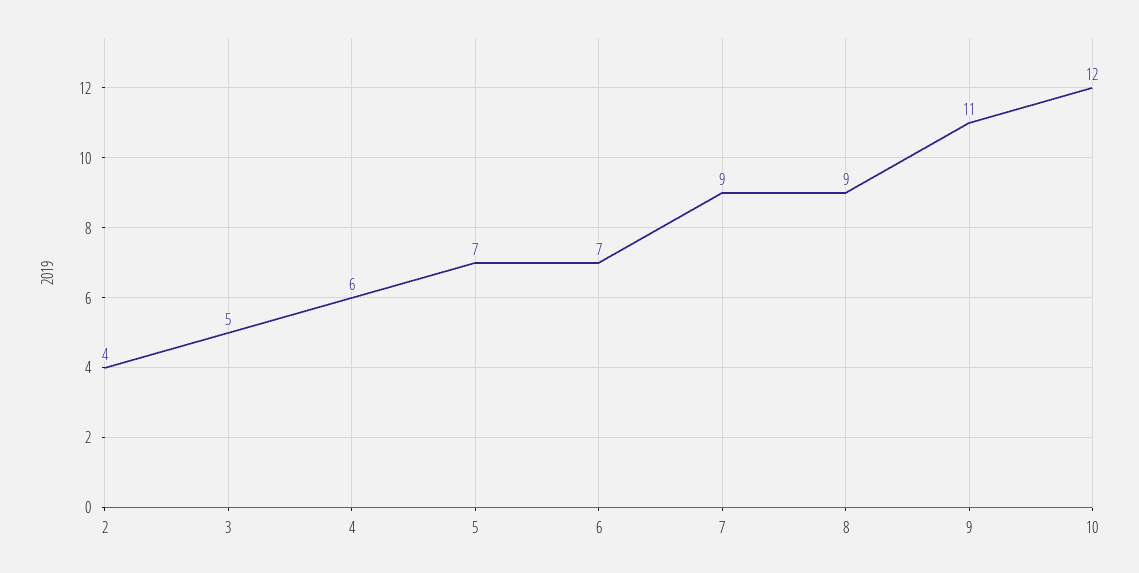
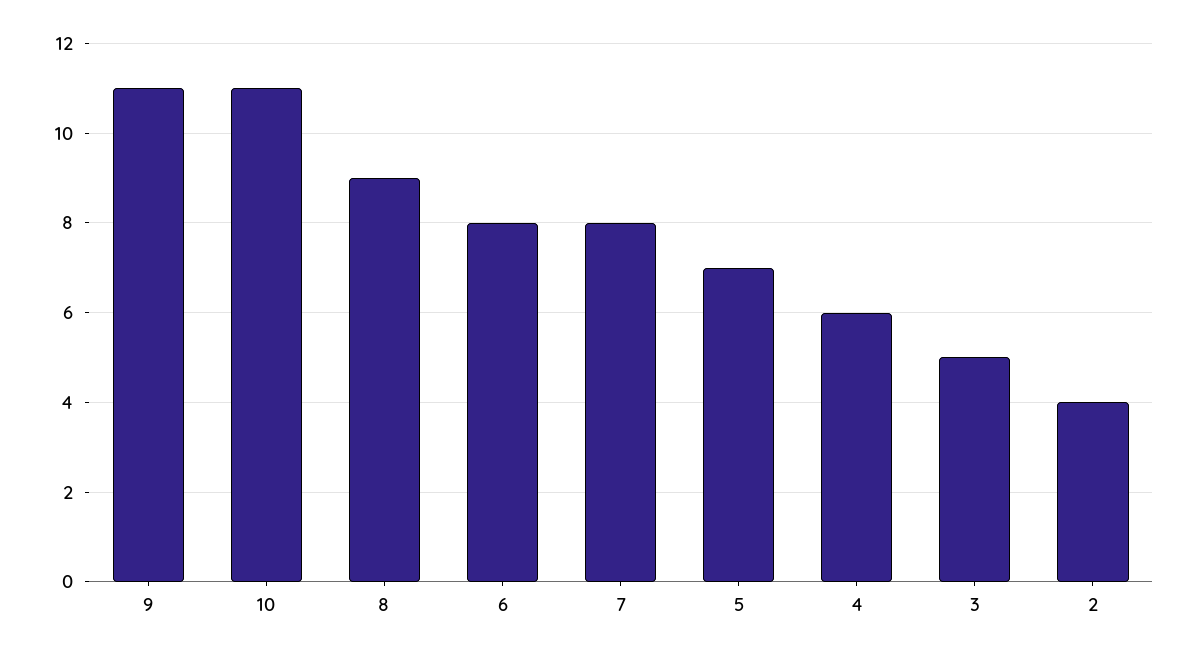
6: 7 -> 8
7: 9 -> 8
10: 12 -> 11

